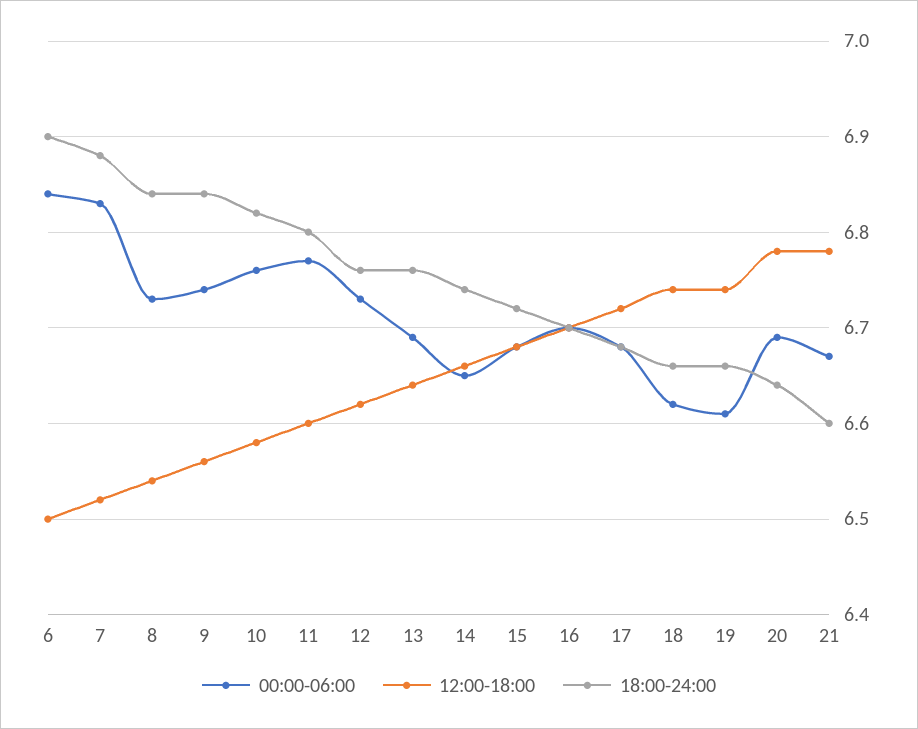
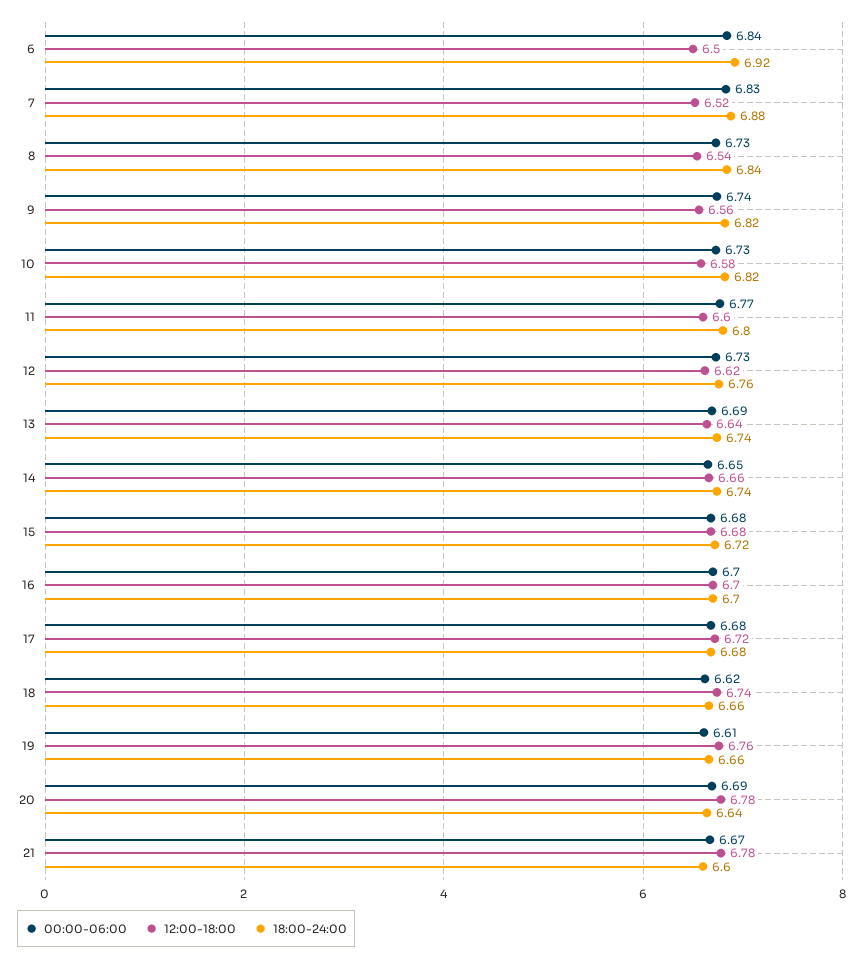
18:00-24:00, 6: 6.9 -> 6.92
18:00-24:00, 9: 6.84 -> 6.82
00:00-06:00, 10: 6.76 -> 6.73
18:00-24:00, 13: 6.76 -> 6.74
12:00-18:00, 19: 6.74 -> 6.76

